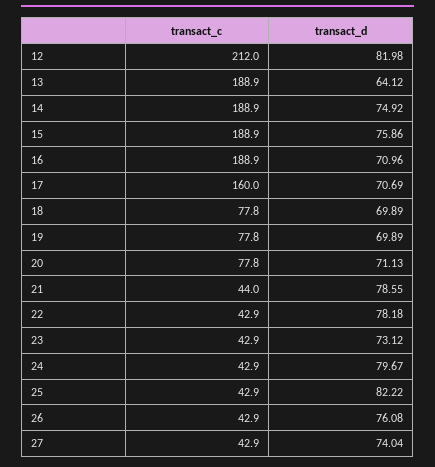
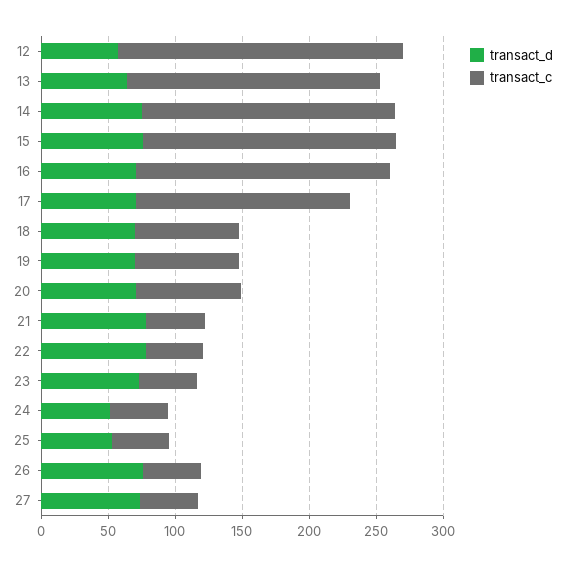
transact_d, 12: 81.98 -> 60
transact_d, 24: 79.67 -> 50
transact_d, 25: 82.22 -> 50

